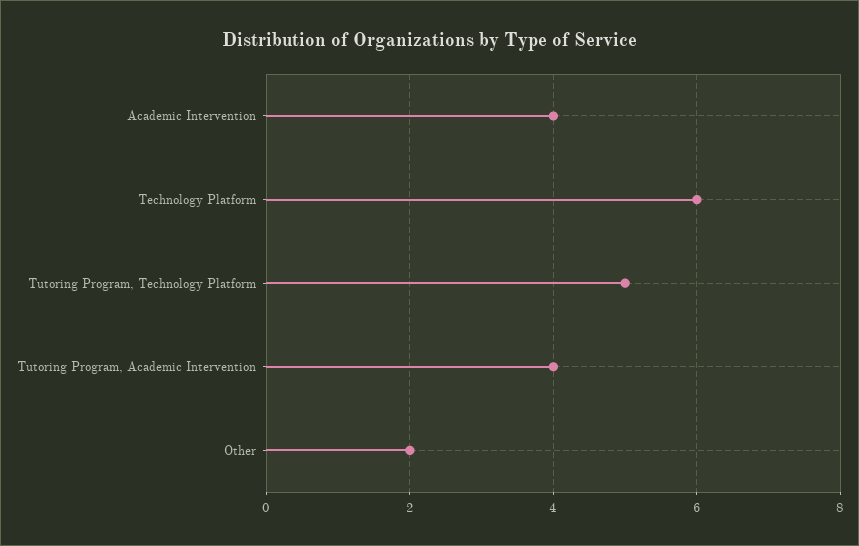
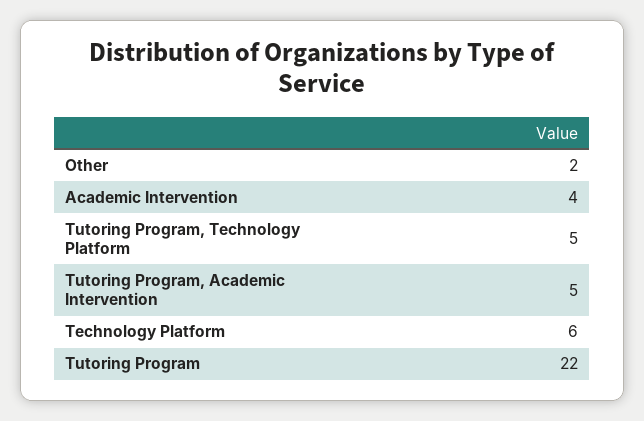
Tutoring Program, Academic Intervention: 4 -> 5
Tutoring Program: none -> 22

